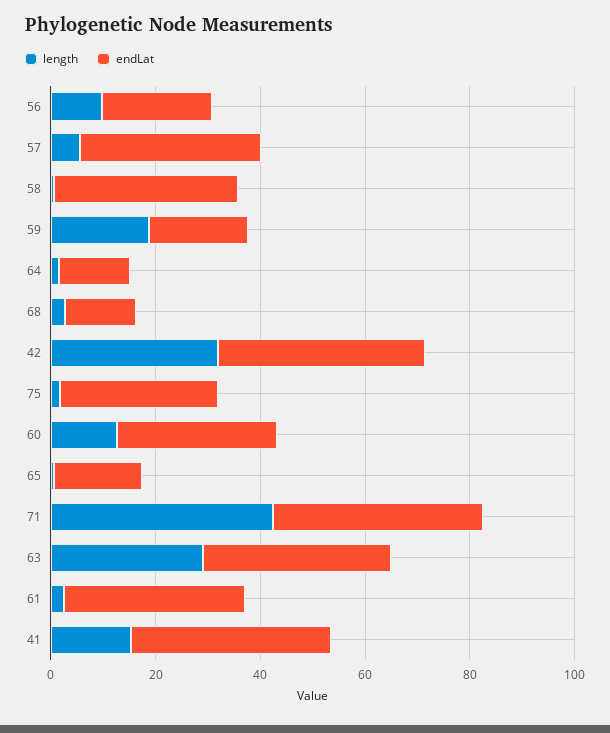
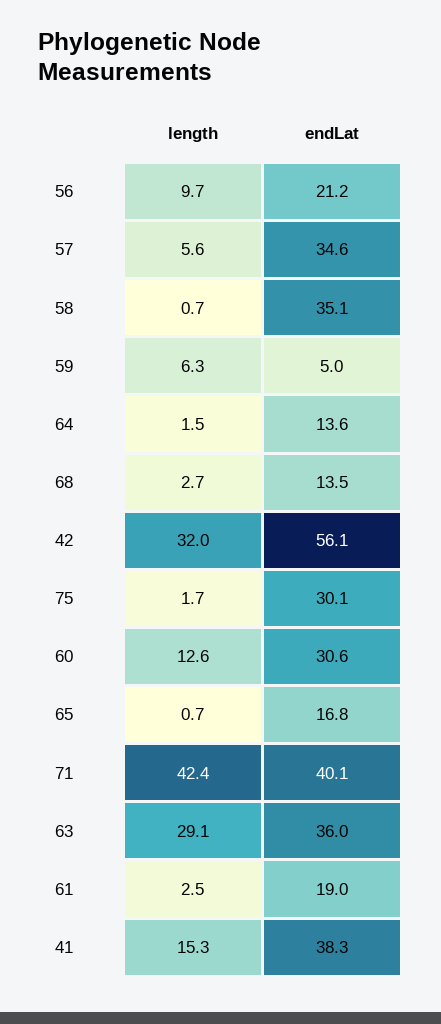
length, 59: 20 -> 6.3
endLat, 59: 20 -> 5
endLat, 42: 40 -> 56.1
endLat, 61: 35 -> 19

